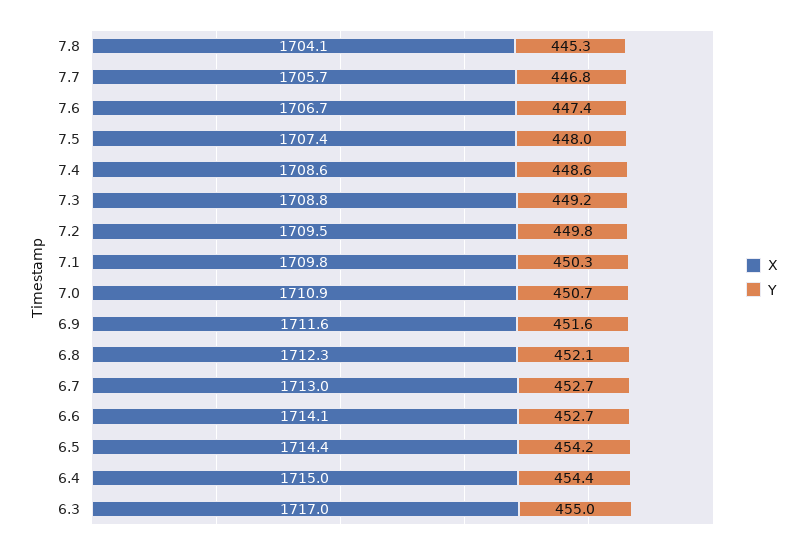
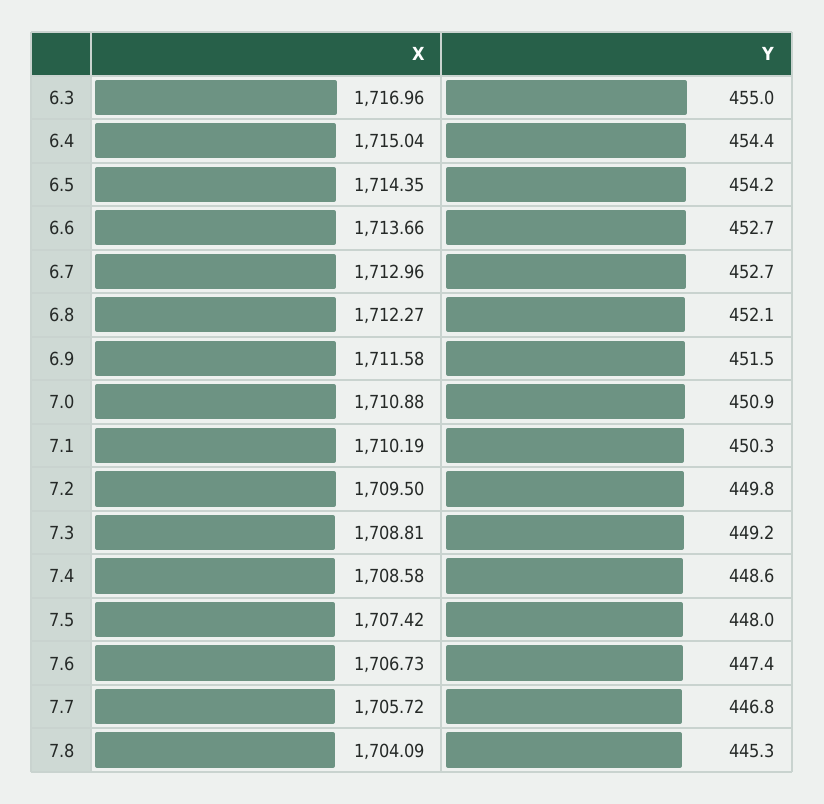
X, 7.1: 1709.8 -> 1710.19
Y, 7.0: 450.7 -> 450.9
Y, 6.9: 451.6 -> 451.5
X, 6.6: 1714.1 -> 1713.66

